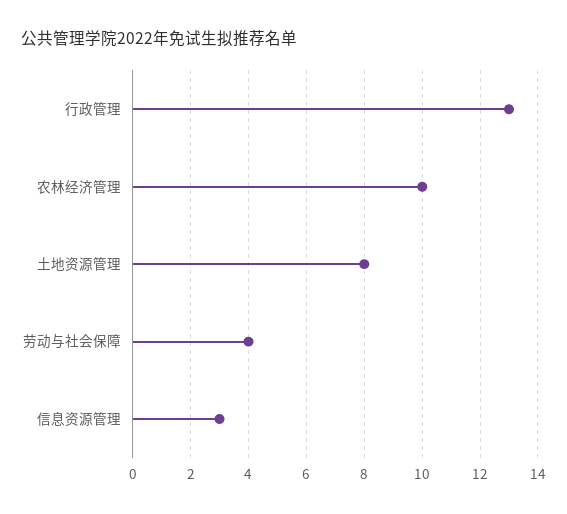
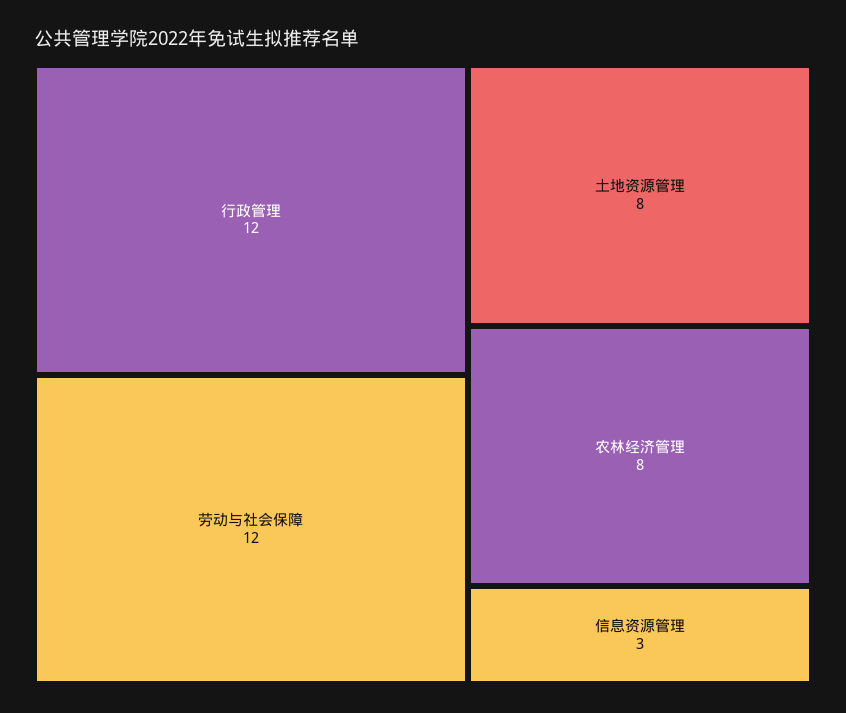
行政管理: 13 -> 12
农林经济管理: 10 -> 8
劳动与社会保障: 4 -> 12

